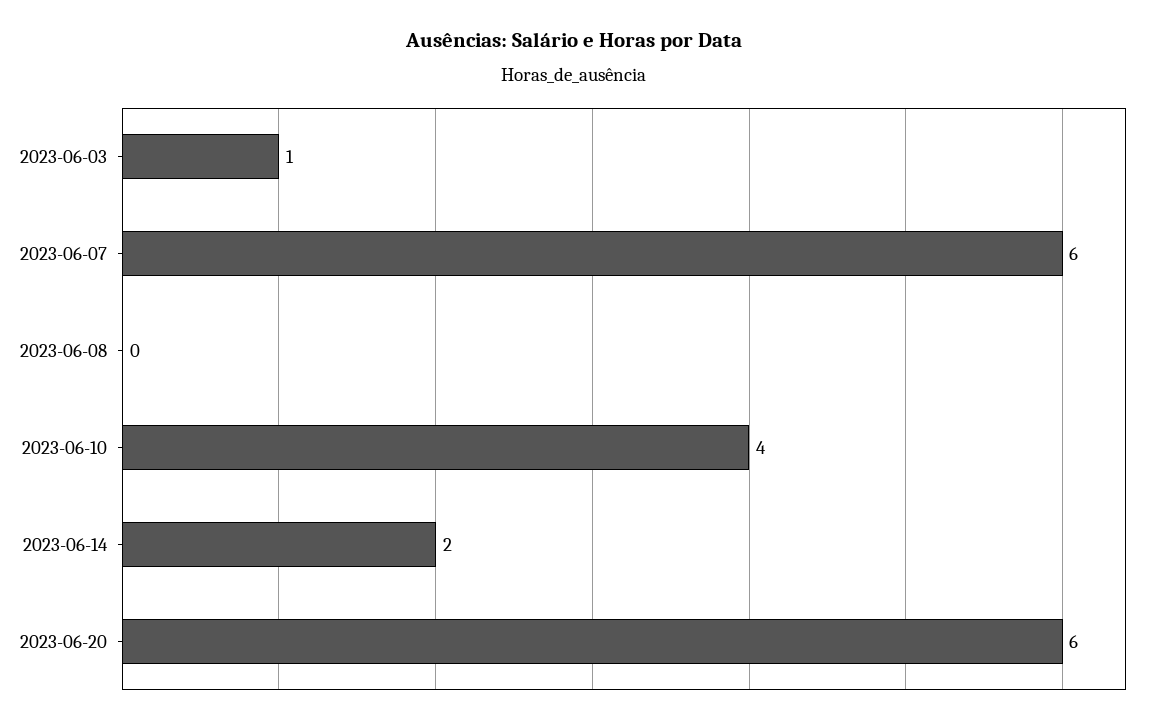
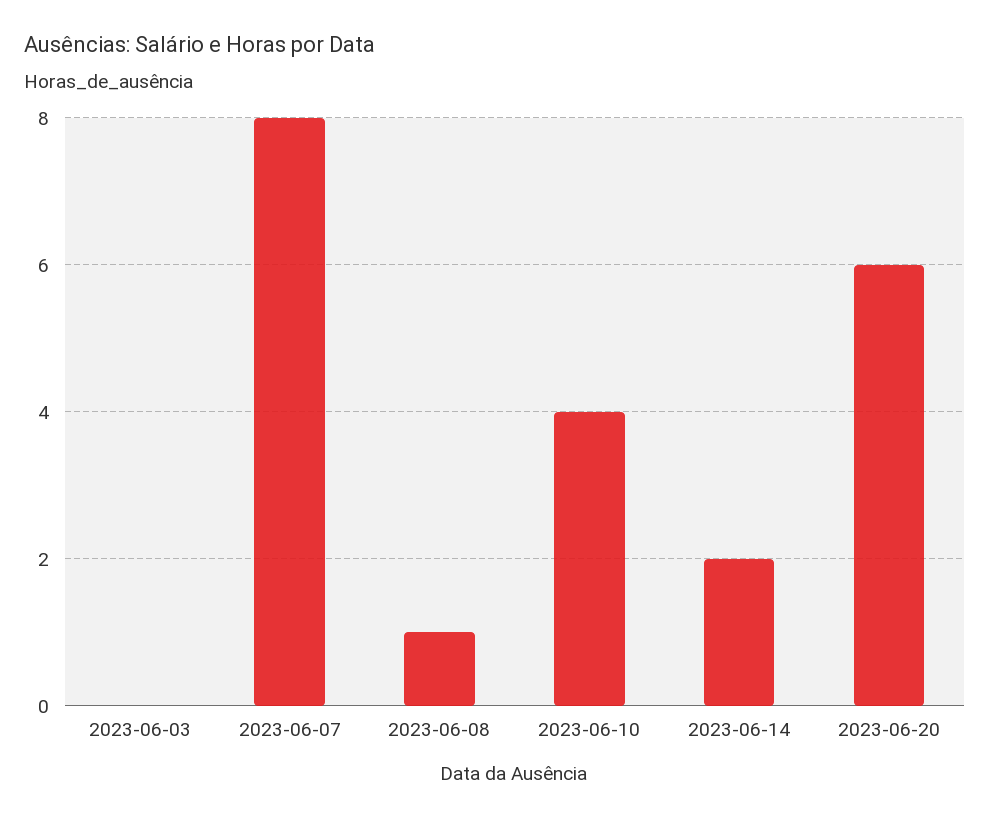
2023-06-03: 1 -> 0
2023-06-07: 6 -> 8
2023-06-08: 0 -> 1

